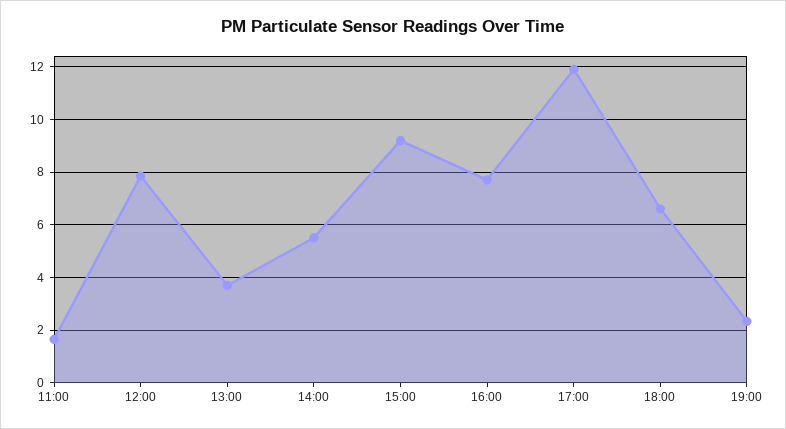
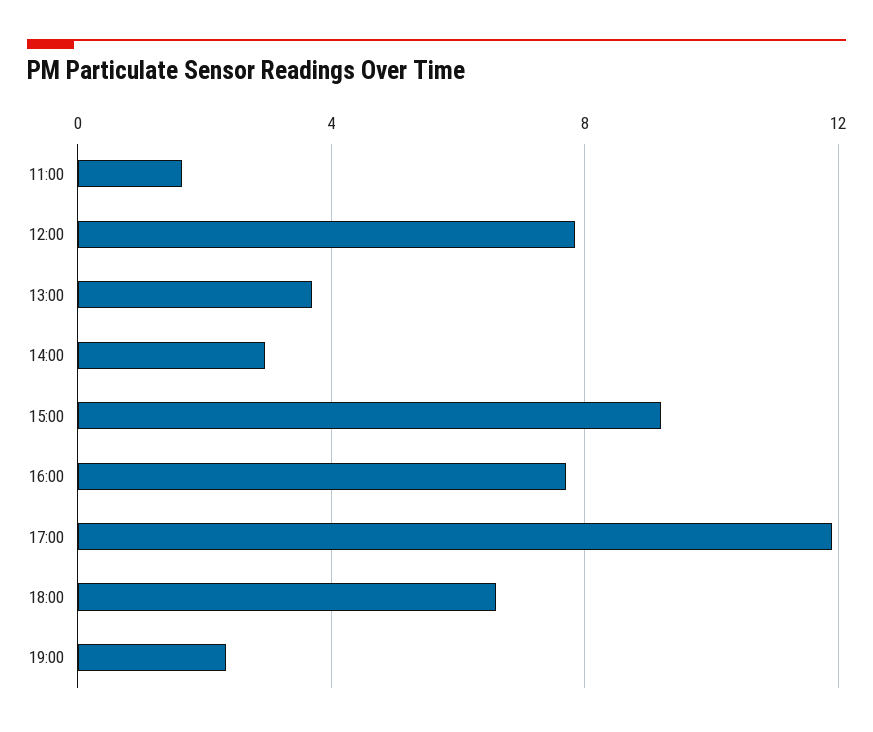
14:00: 5.5 -> 3

